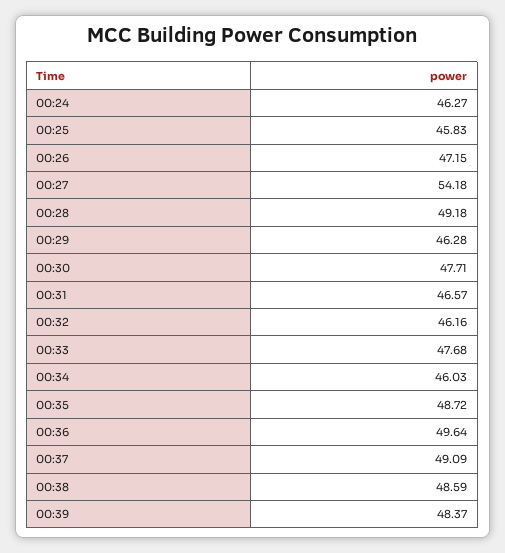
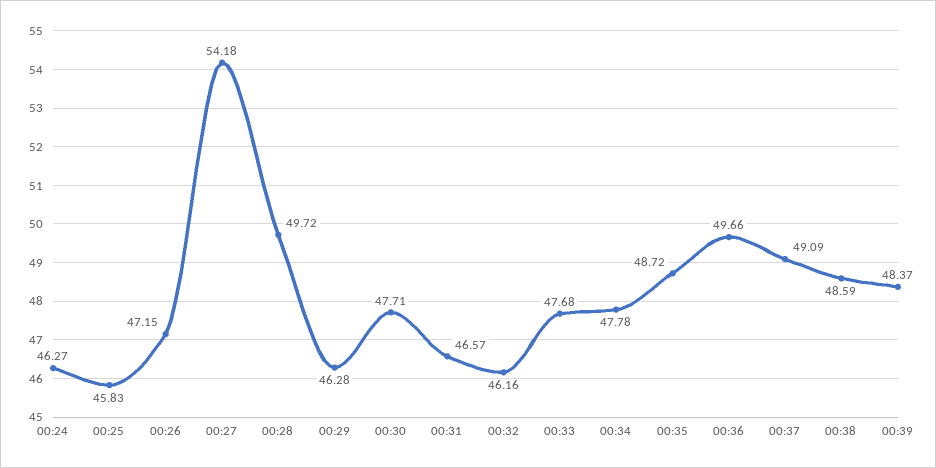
00:28: 49.18 -> 49.72
00:34: 46.03 -> 47.78
00:36: 49.64 -> 49.66

